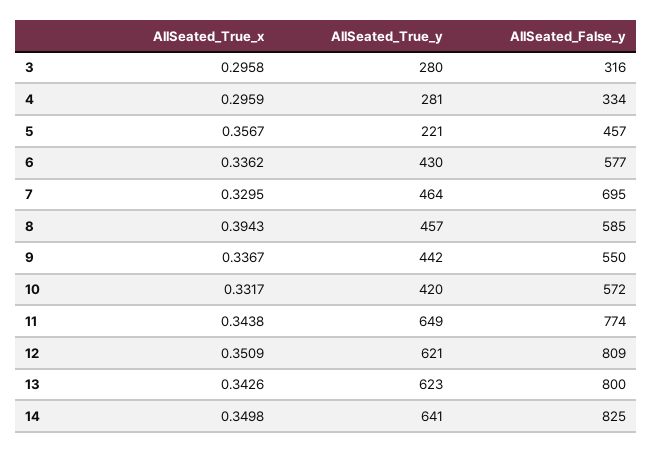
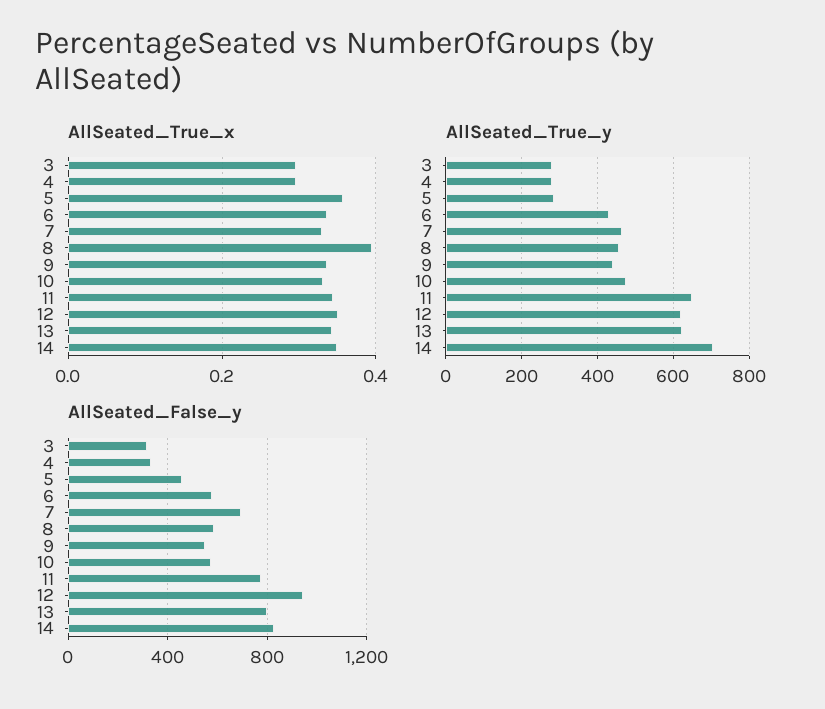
AllSeated_True_y, 5: 221 -> 280
AllSeated_True_y, 10: 420 -> 480
AllSeated_False_y, 12: 809 -> 950
AllSeated_True_y, 14: 641 -> 700

